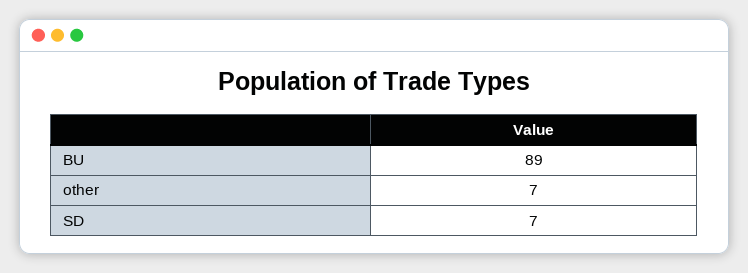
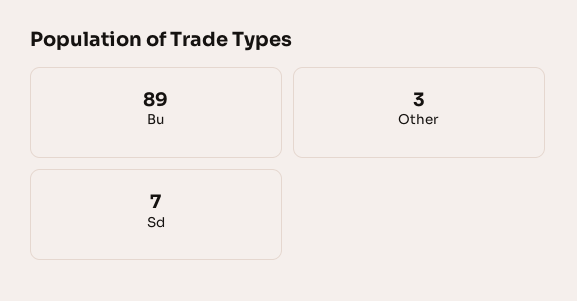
other: 7 -> 3

